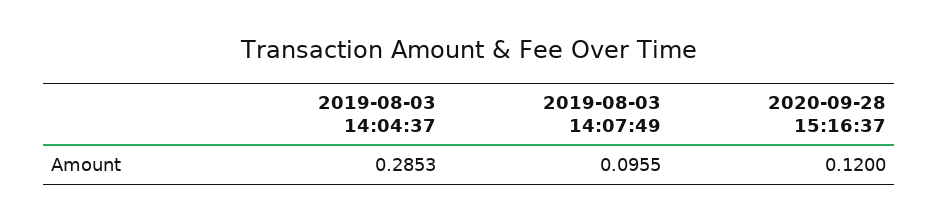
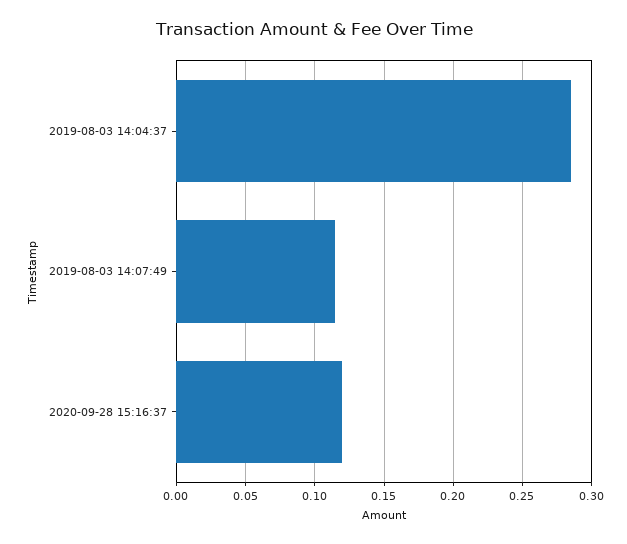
2019-08-03 14:07:49: 0.0955 -> 0.115

